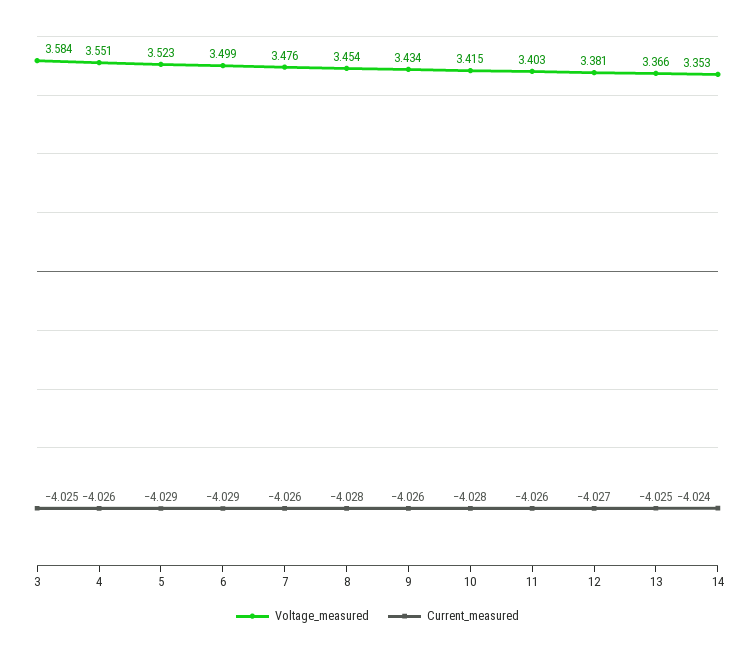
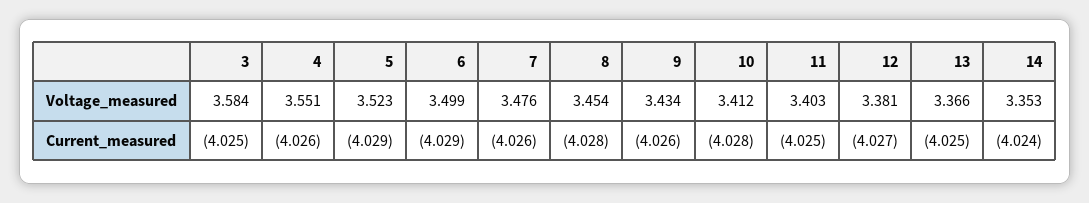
Voltage_measured, 10: 3.415 -> 3.412
Current_measured, 11: -4.026 -> -4.025

